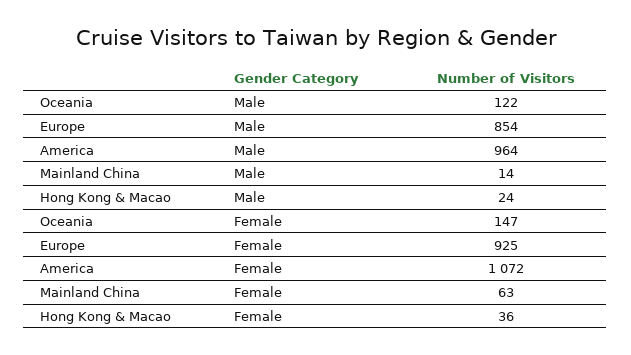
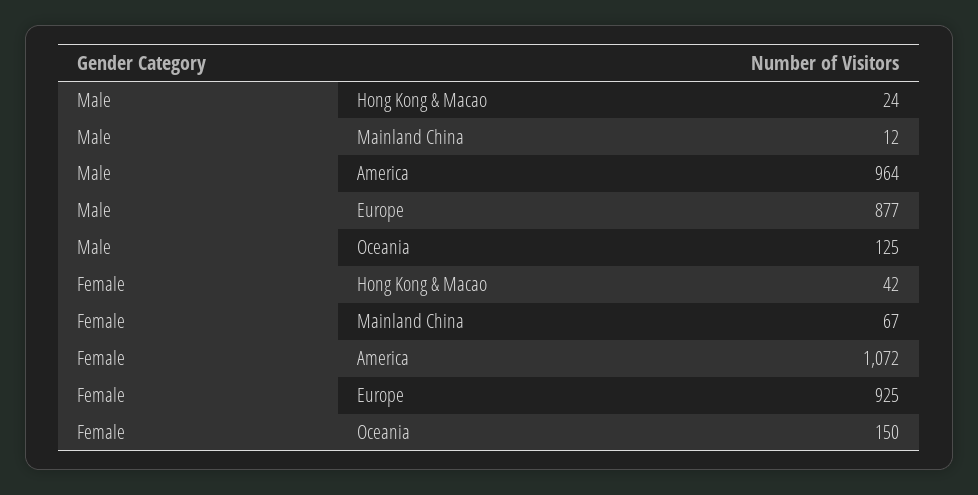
Oceania, Male: 122 -> 125
Europe, Male: 854 -> 877
Mainland China, Male: 14 -> 12
Oceania, Female: 147 -> 150
Mainland China, Female: 63 -> 67
Hong Kong & Macao, Female: 36 -> 42

